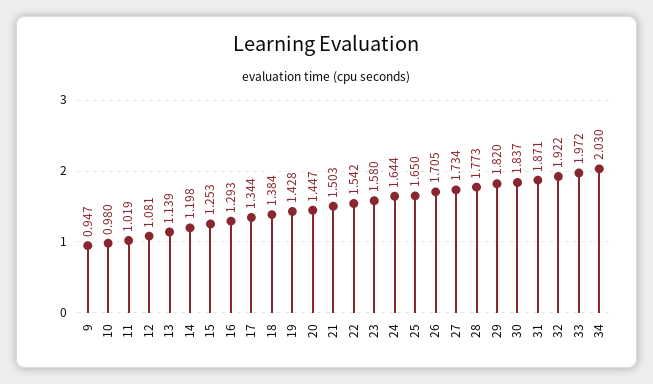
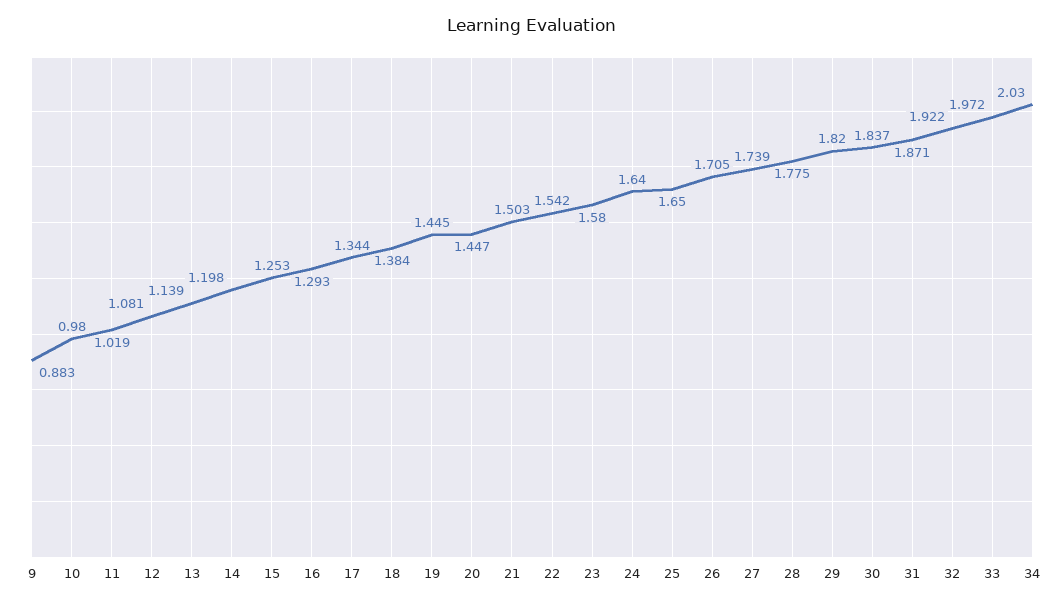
9: 0.947 -> 0.883
19: 1.428 -> 1.445
24: 1.644 -> 1.64
27: 1.734 -> 1.739
28: 1.773 -> 1.775

